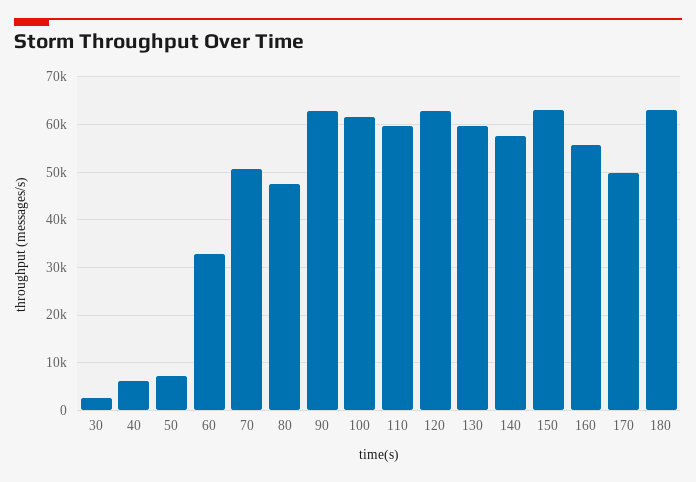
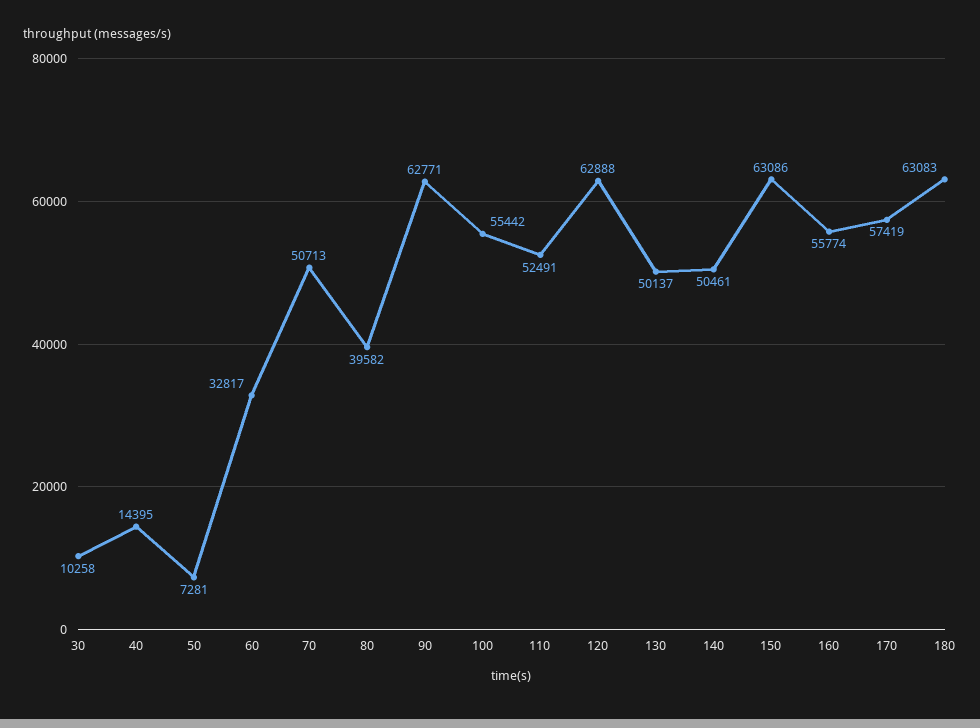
30: 2000 -> 10258
40: 6000 -> 14395
80: 48000 -> 39582
100: 62000 -> 55442
110: 60000 -> 52491
130: 60000 -> 50137
140: 58000 -> 50461
170: 50000 -> 57419

